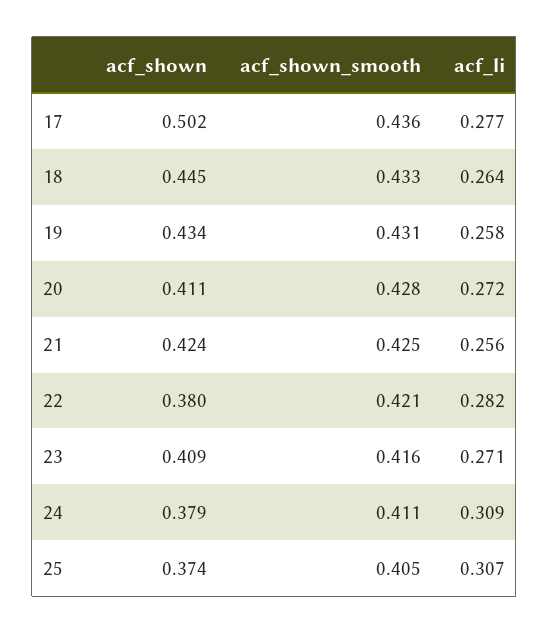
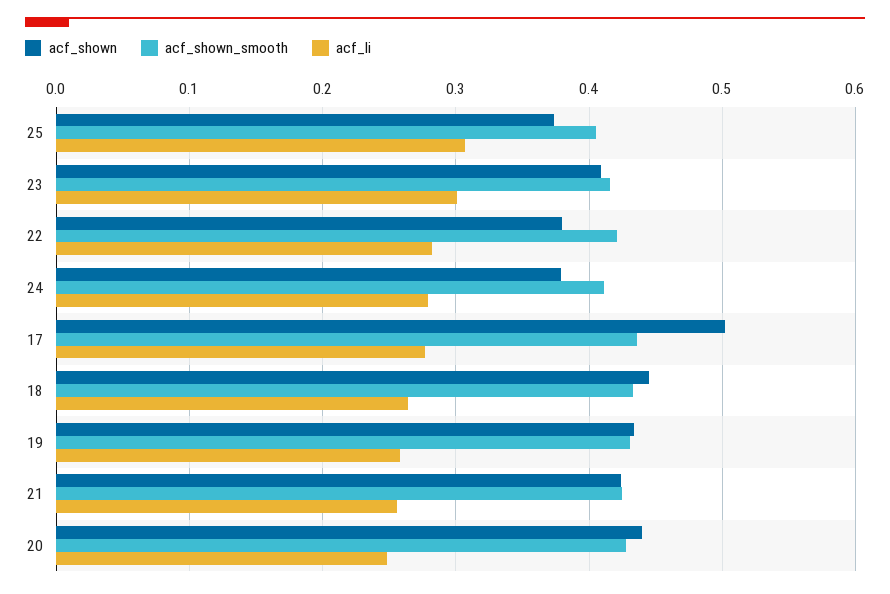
acf_shown, 20: 0.411 -> 0.44
acf_li, 20: 0.272 -> 0.25
acf_li, 23: 0.271 -> 0.3
acf_li, 24: 0.309 -> 0.28

